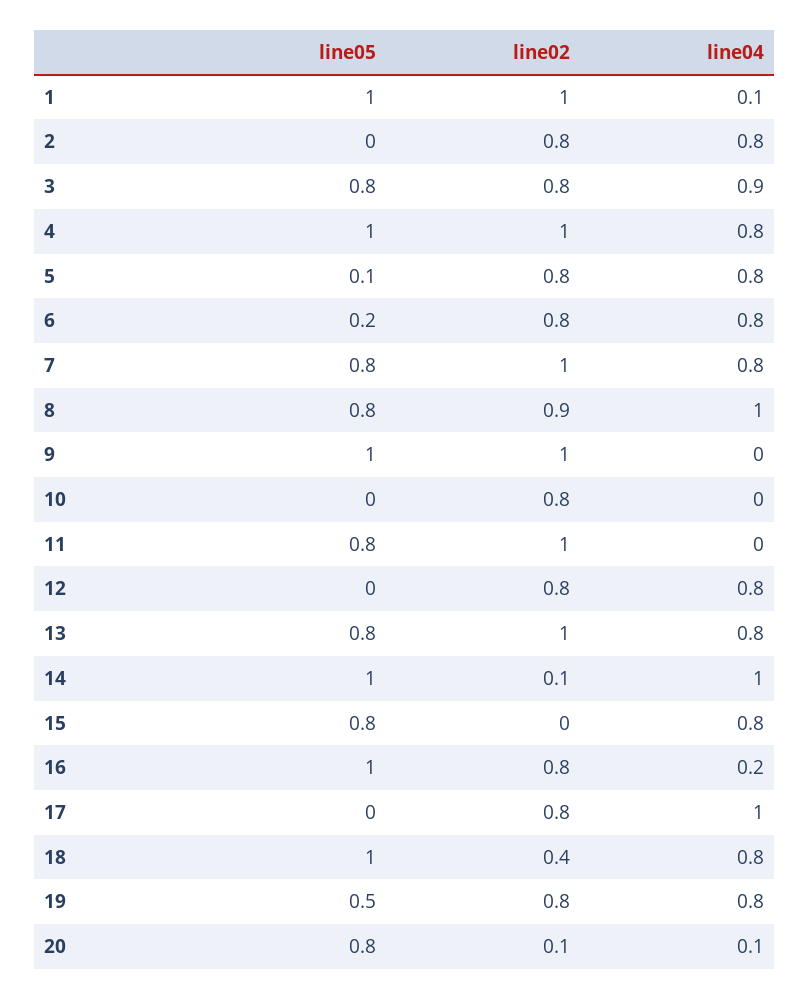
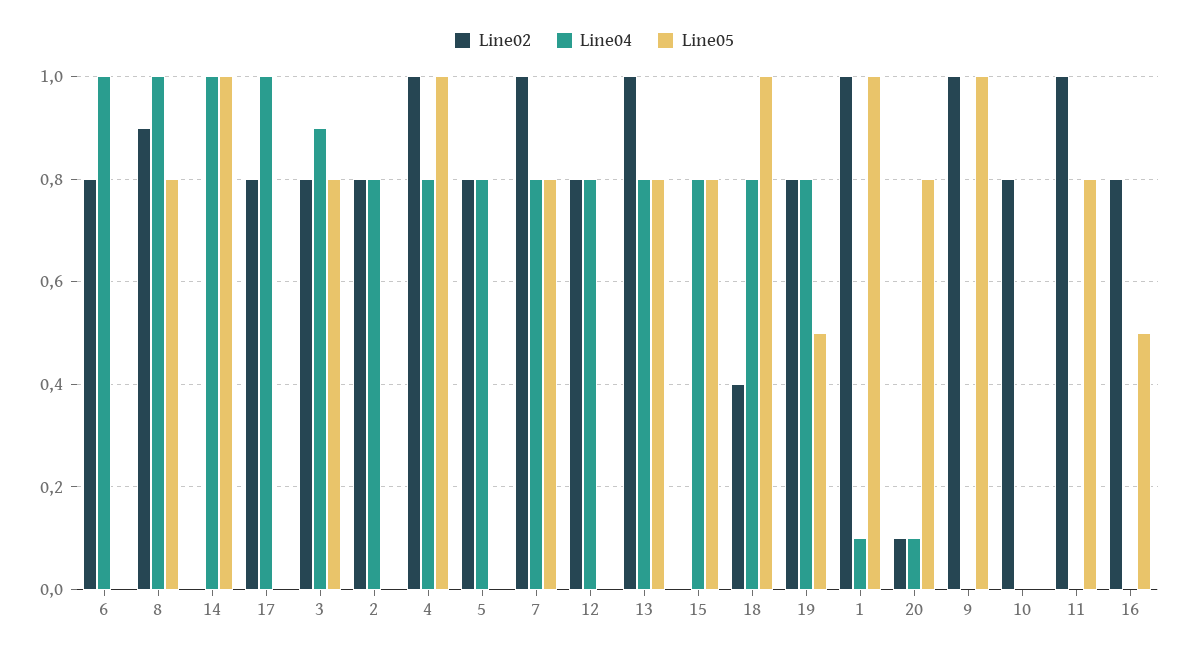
line05, 5: 0.1 -> 0
line05, 6: 0.2 -> 0
line04, 6: 0.8 -> 1
line02, 14: 0.1 -> 0
line05, 16: 1 -> 0.5
line04, 16: 0.2 -> 0

